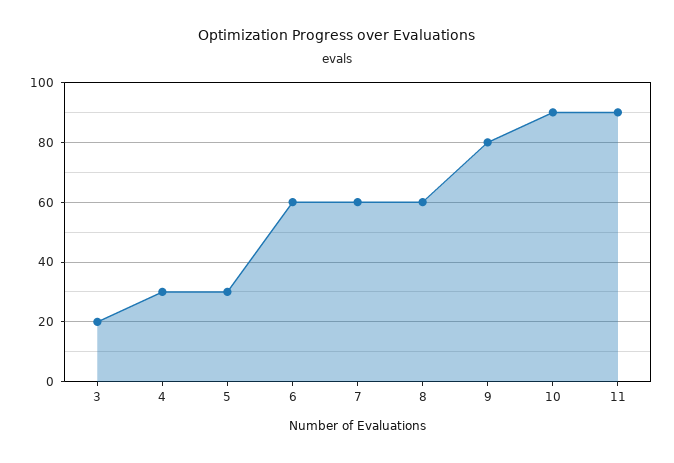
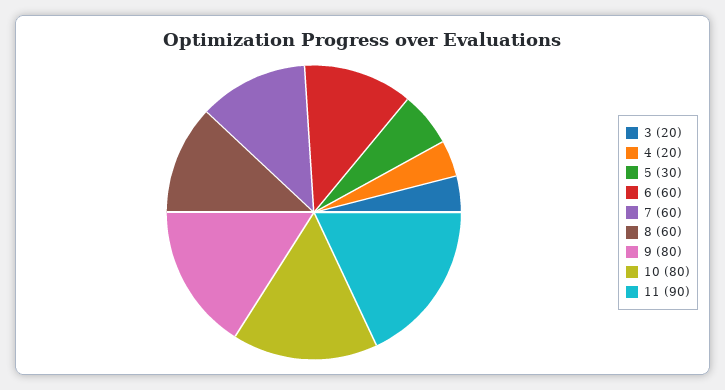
4: 30 -> 20
10: 90 -> 80

